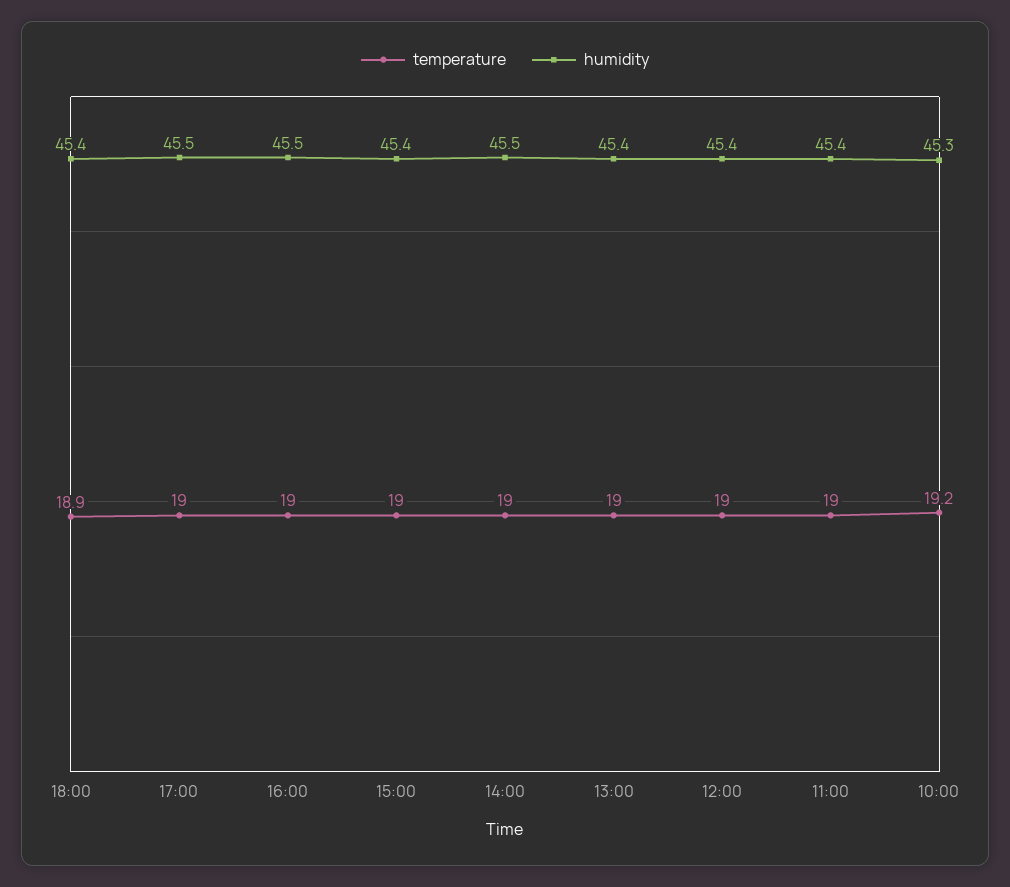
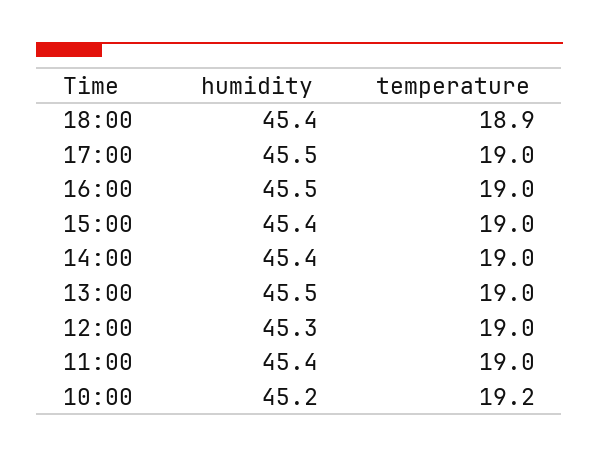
humidity, 14:00: 45.5 -> 45.4
humidity, 13:00: 45.4 -> 45.5
humidity, 12:00: 45.4 -> 45.3
humidity, 10:00: 45.3 -> 45.2

